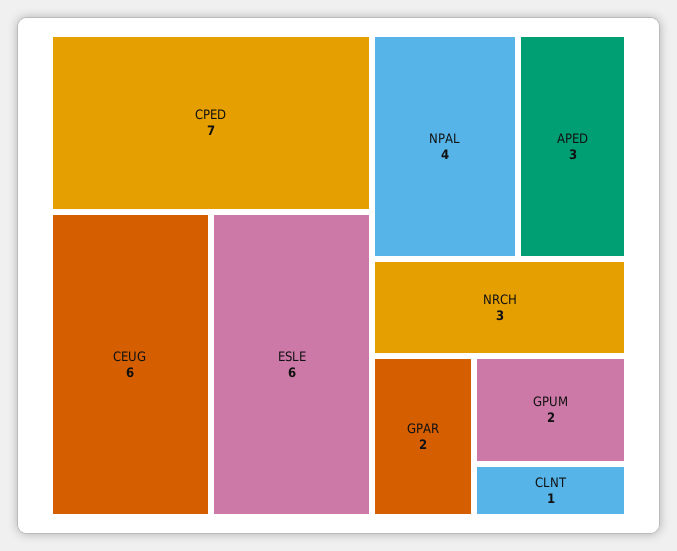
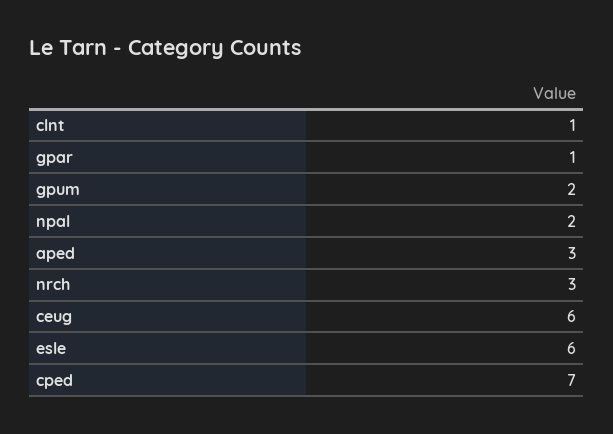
NPAL: 4 -> 2
GPAR: 2 -> 1

